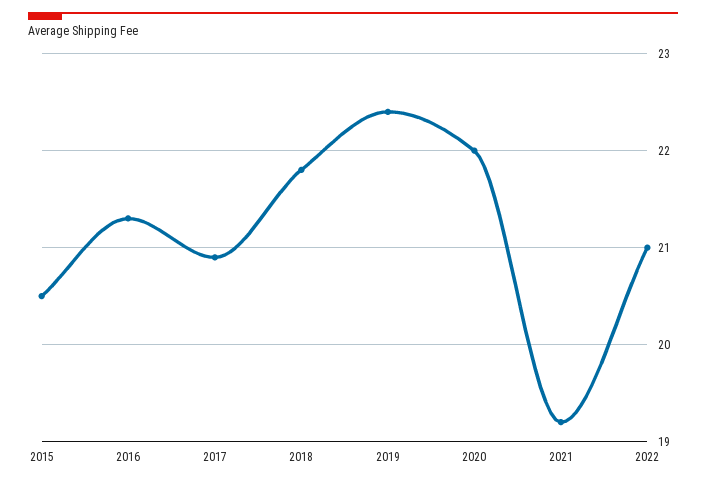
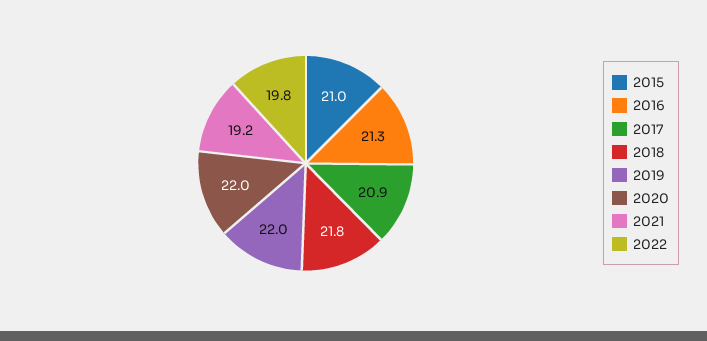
2015: 20.5 -> 21
2019: 22.4 -> 22
2022: 21 -> 19.8

